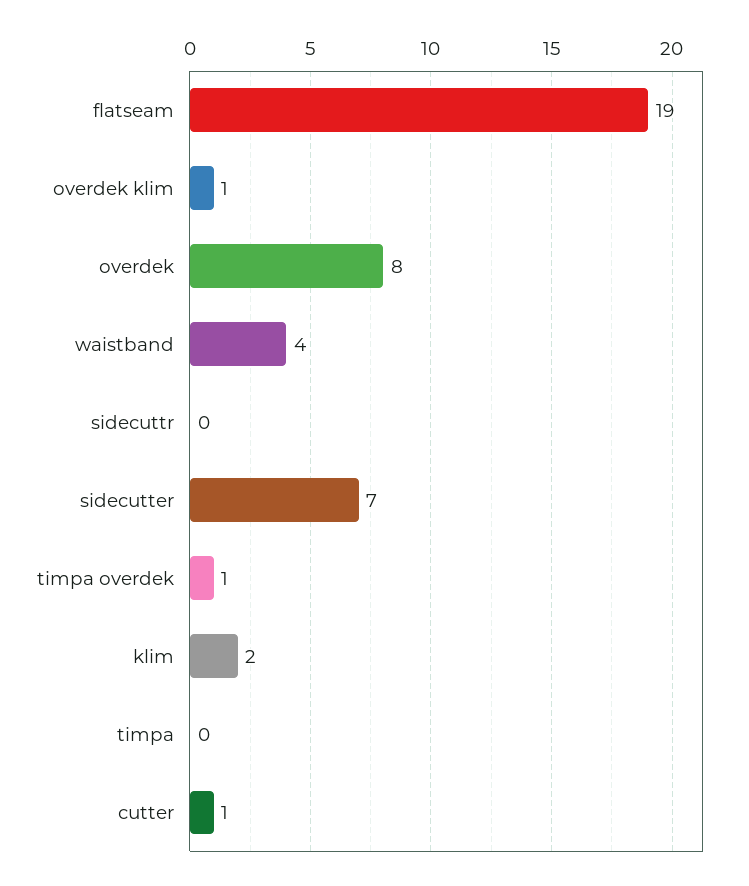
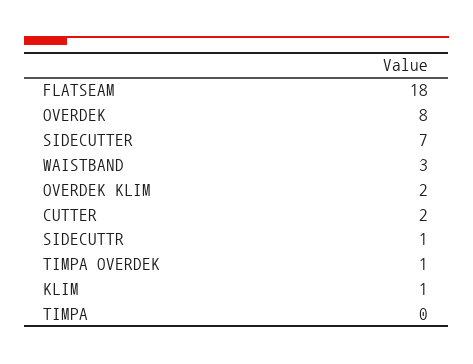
flatseam: 19 -> 18
overdek klim: 1 -> 2
waistband: 4 -> 3
sidecuttr: 0 -> 1
klim: 2 -> 1
cutter: 1 -> 2

